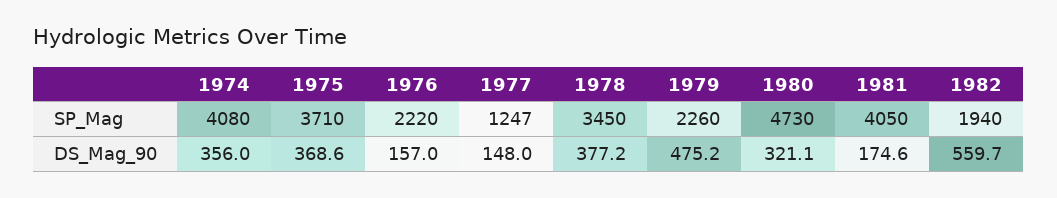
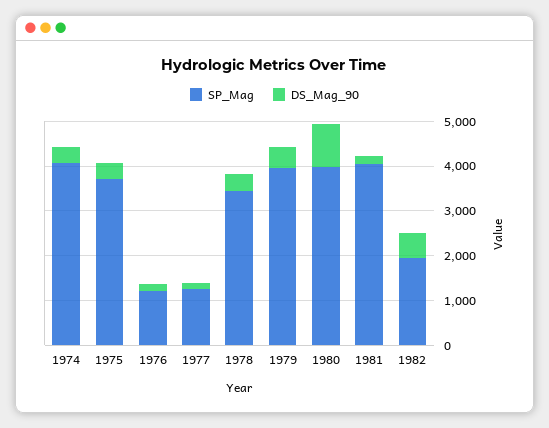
SP_Mag, 1976: 2220 -> 1200
SP_Mag, 1979: 2260 -> 4000
SP_Mag, 1980: 4730 -> 4000
DS_Mag_90, 1980: 321.1 -> 1000

